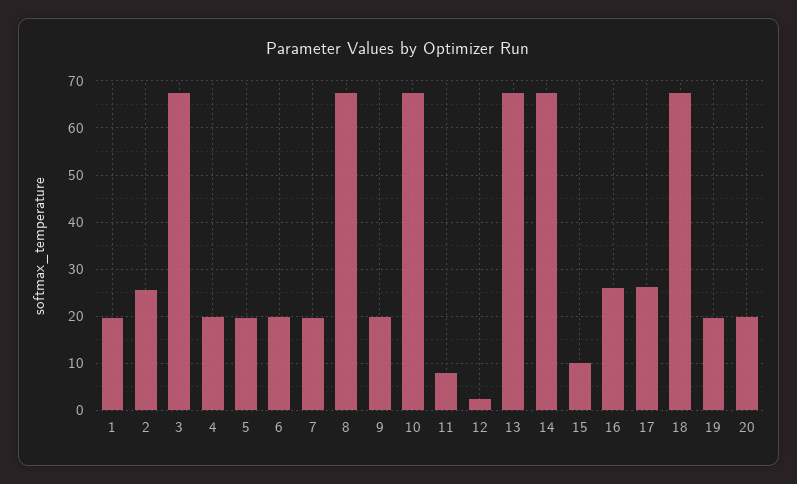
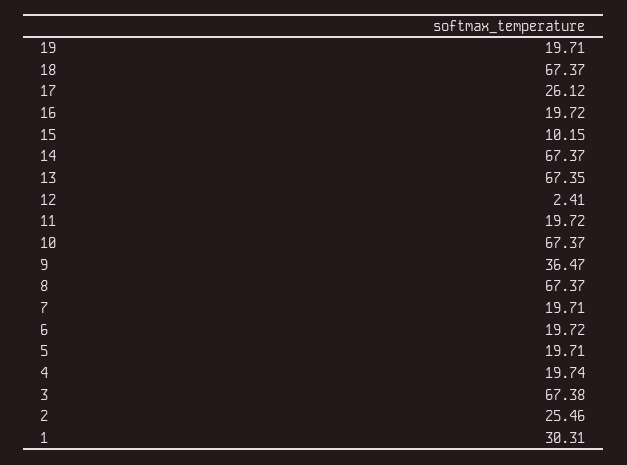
1: 20 -> 30.31
9: 20 -> 36.47
11: 8 -> 19.72
16: 26 -> 19.72
20: 20 -> none

